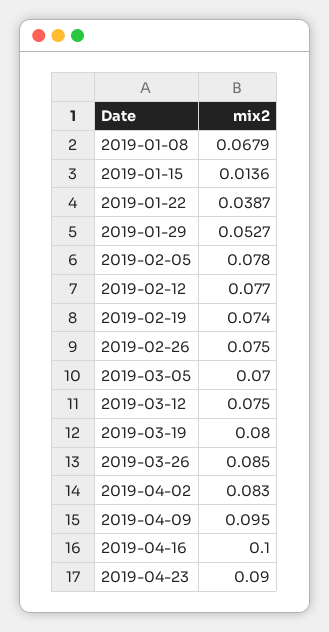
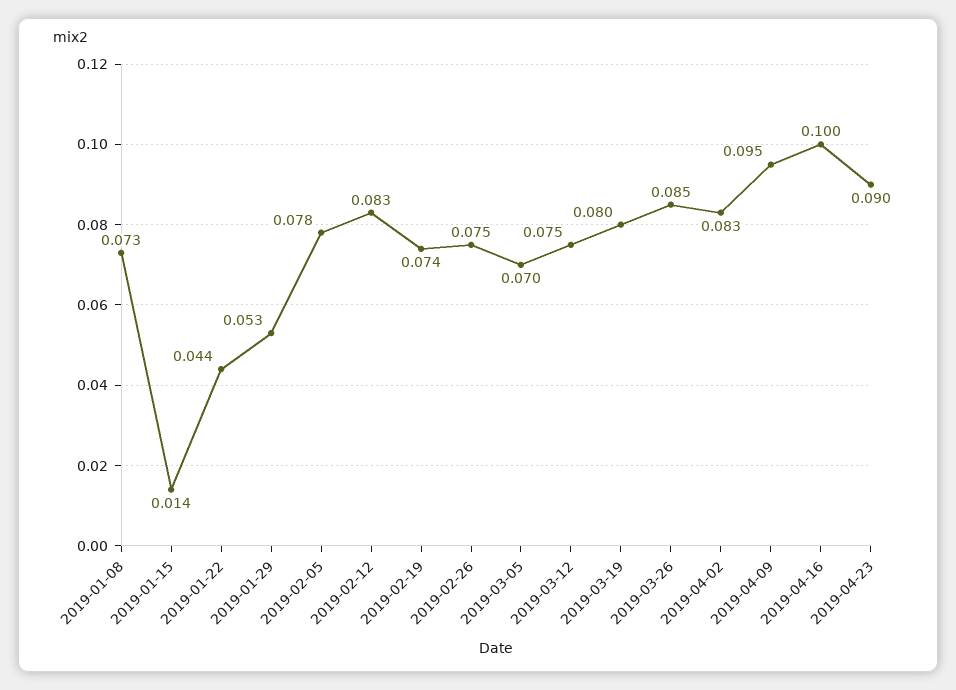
2019-01-08: 0.0679 -> 0.073
2019-01-22: 0.0387 -> 0.044
2019-02-12: 0.077 -> 0.083

